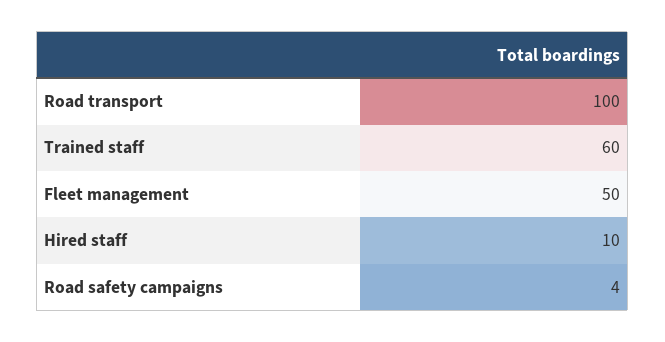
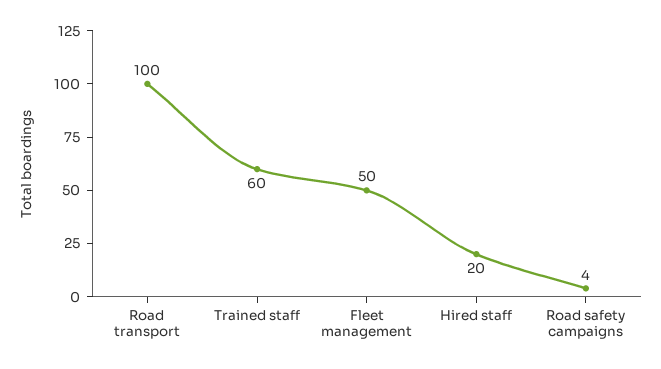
Hired staff: 10 -> 20

